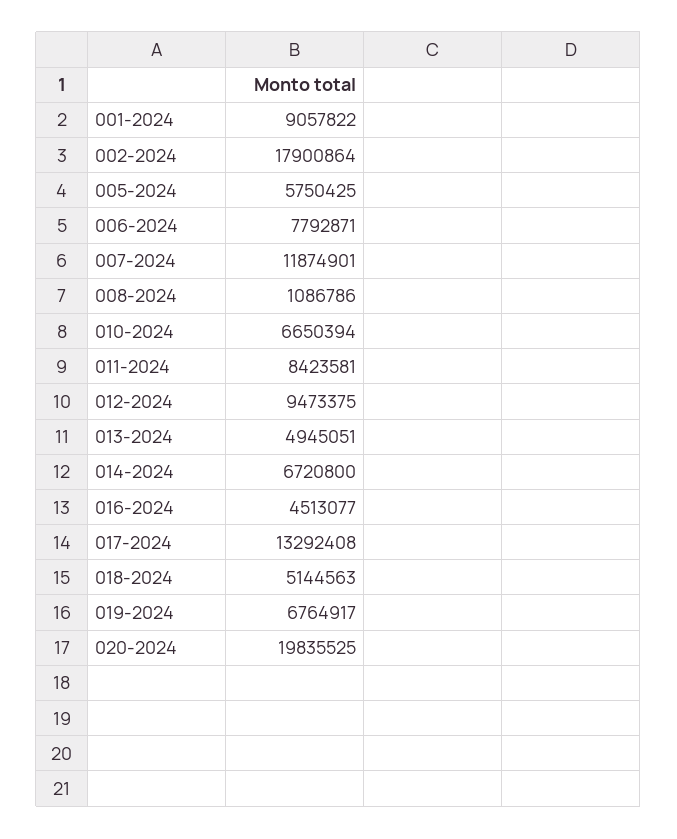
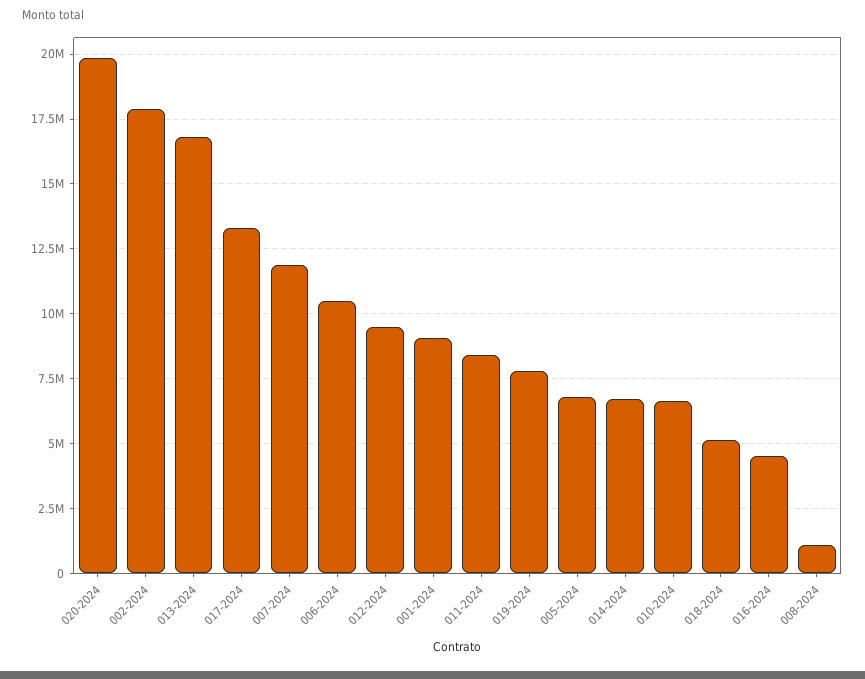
005-2024: 5750425 -> 6750000
006-2024: 7792871 -> 10500000
013-2024: 4945051 -> 16750000
019-2024: 6764917 -> 7750000

